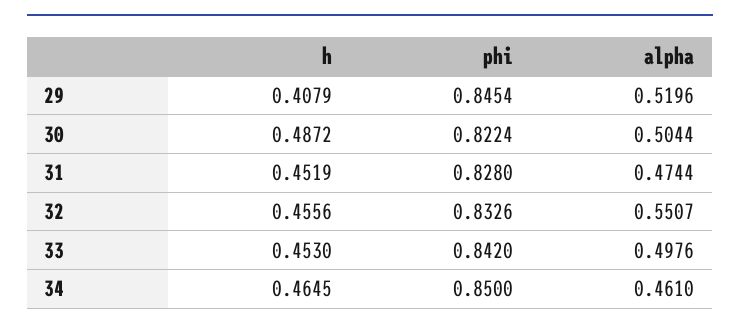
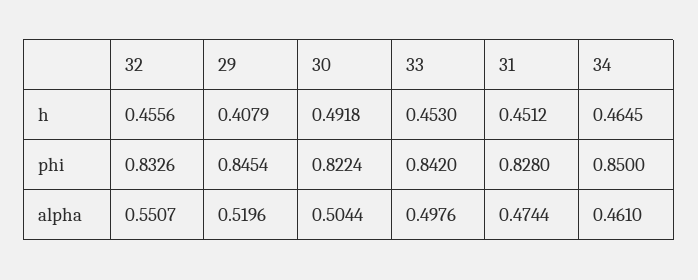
h, 30: 0.4872 -> 0.4918
h, 31: 0.4519 -> 0.4512

